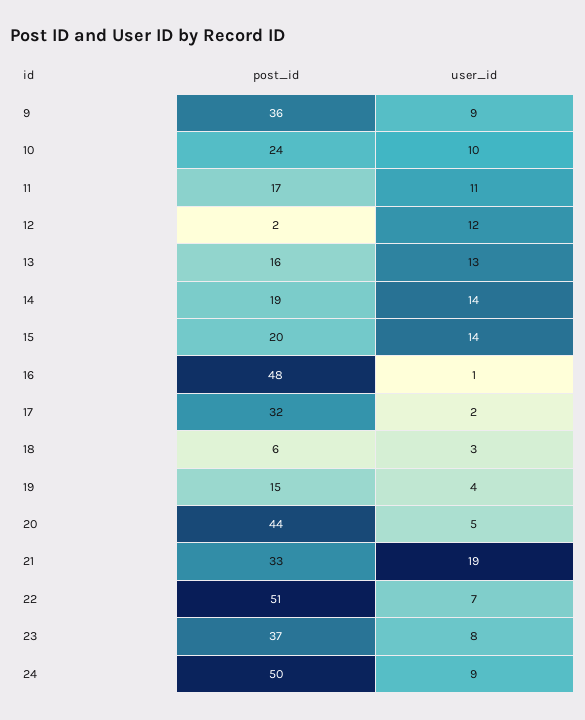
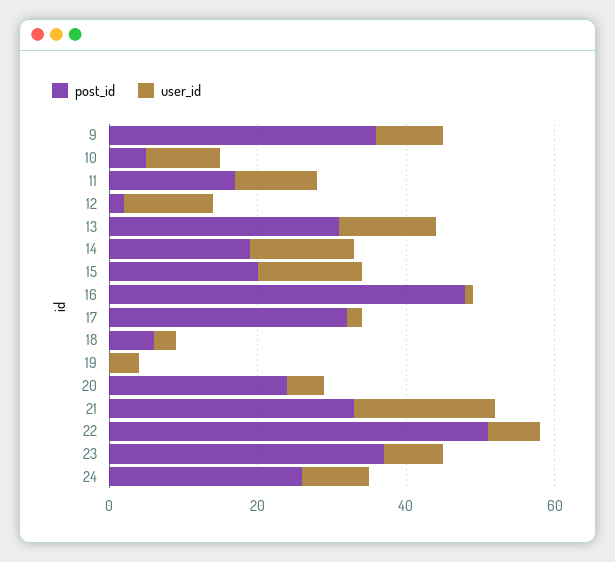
post_id, 10: 24 -> 5
post_id, 13: 16 -> 30
post_id, 19: 15 -> 0
post_id, 20: 44 -> 25
post_id, 24: 50 -> 25

